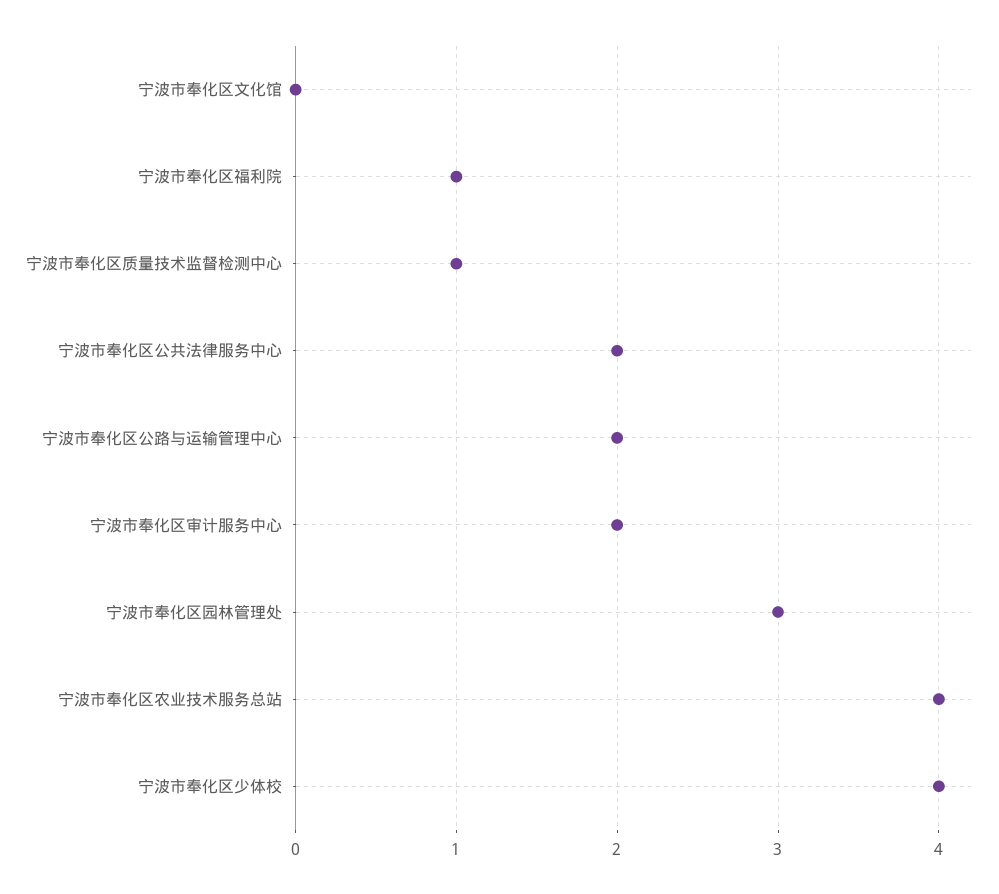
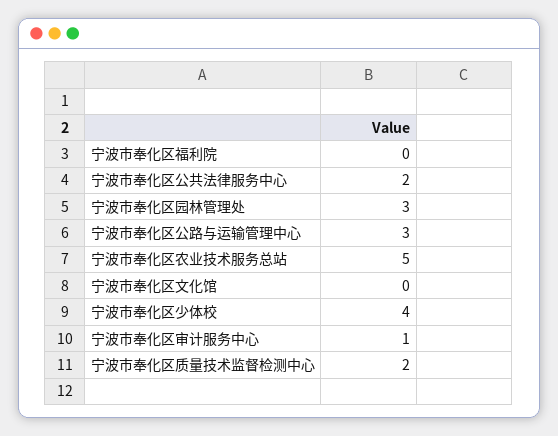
宁波市奉化区福利院: 1 -> 0
宁波市奉化区质量技术监督检测中心: 1 -> 2
宁波市奉化区公路与运输管理中心: 2 -> 3
宁波市奉化区审计服务中心: 2 -> 1
宁波市奉化区农业技术服务总站: 4 -> 5

